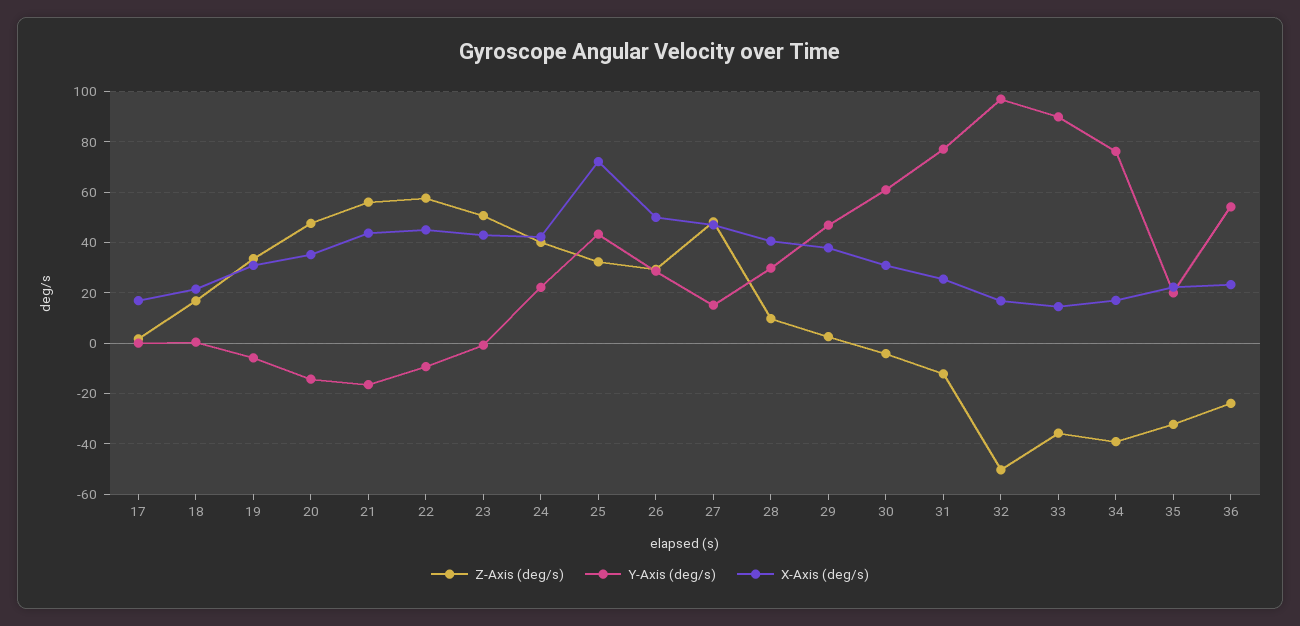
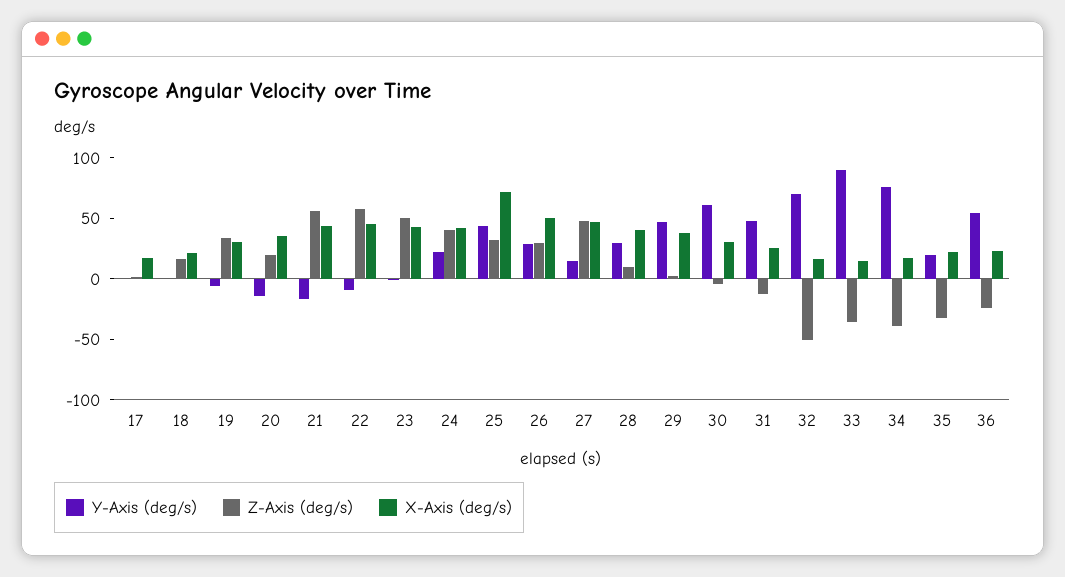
Z-Axis (deg/s), 20: 47.5 -> 20
Y-Axis (deg/s), 31: 77.5 -> 50
Y-Axis (deg/s), 32: 97.5 -> 70

